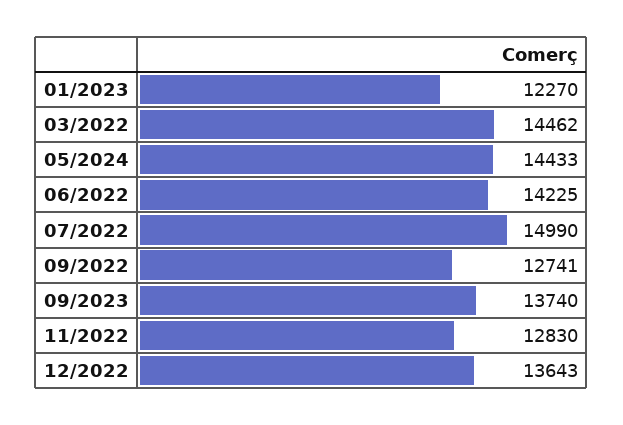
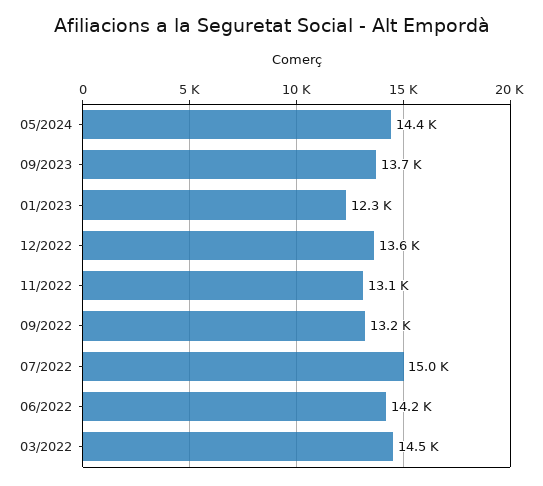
09/2022: 12741 -> 13200
11/2022: 12830 -> 13100

